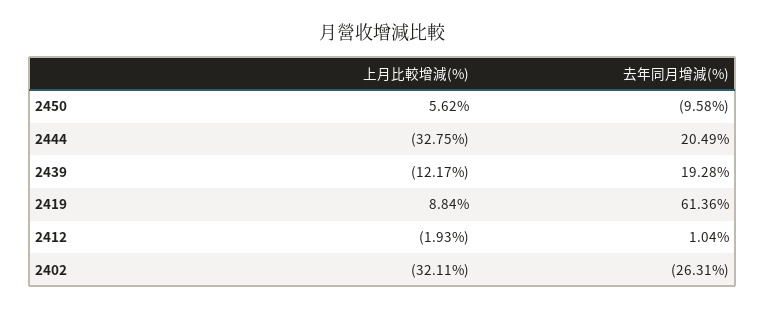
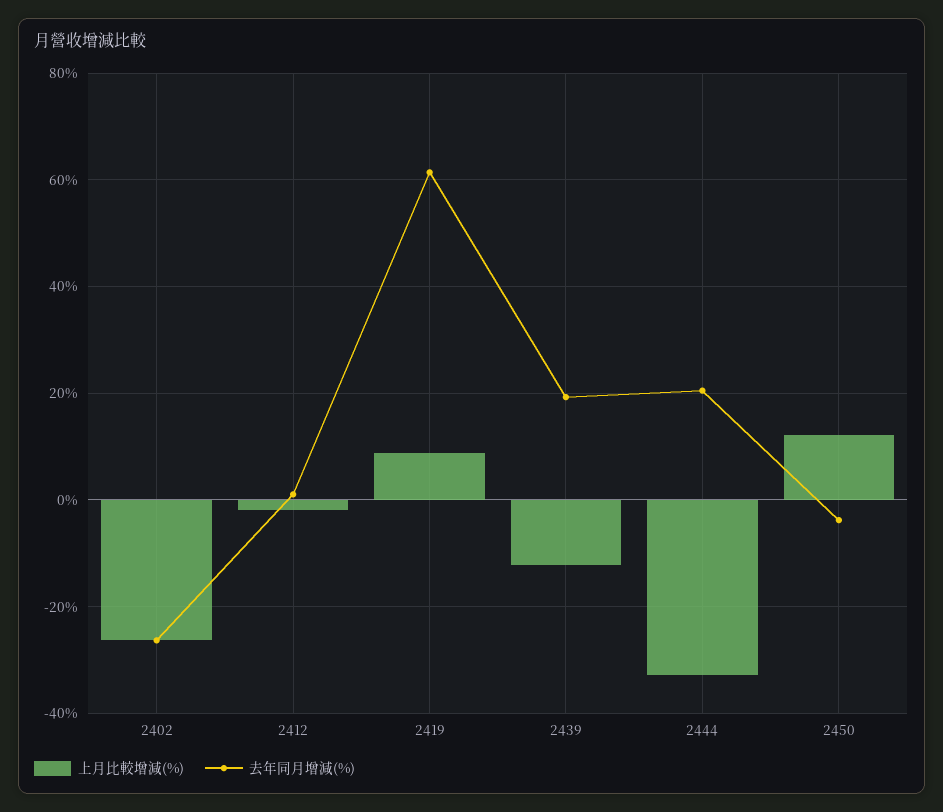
上月比較增減(%), 2450: 5.62 -> 12
去年同月增減(%), 2450: -9.58 -> -4
上月比較增減(%), 2402: -32.11 -> -26

